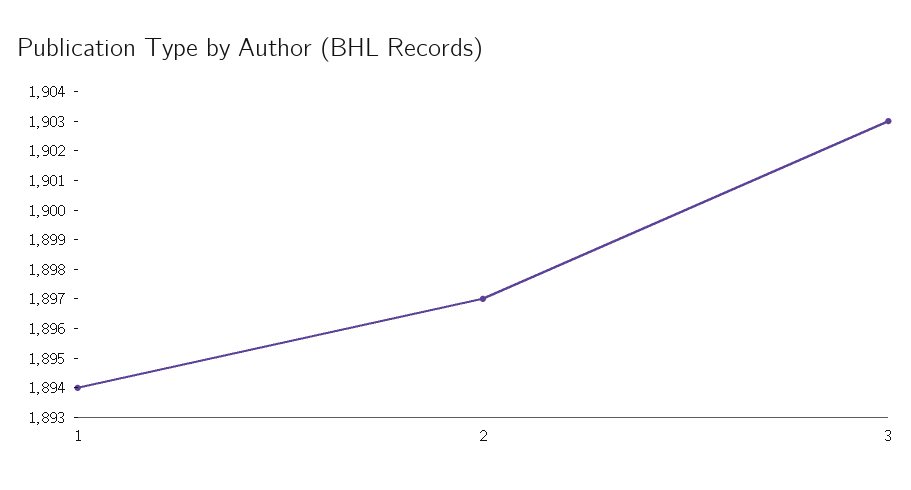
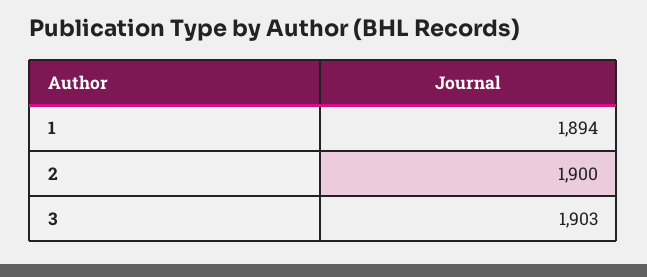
2: 1897 -> 1900

